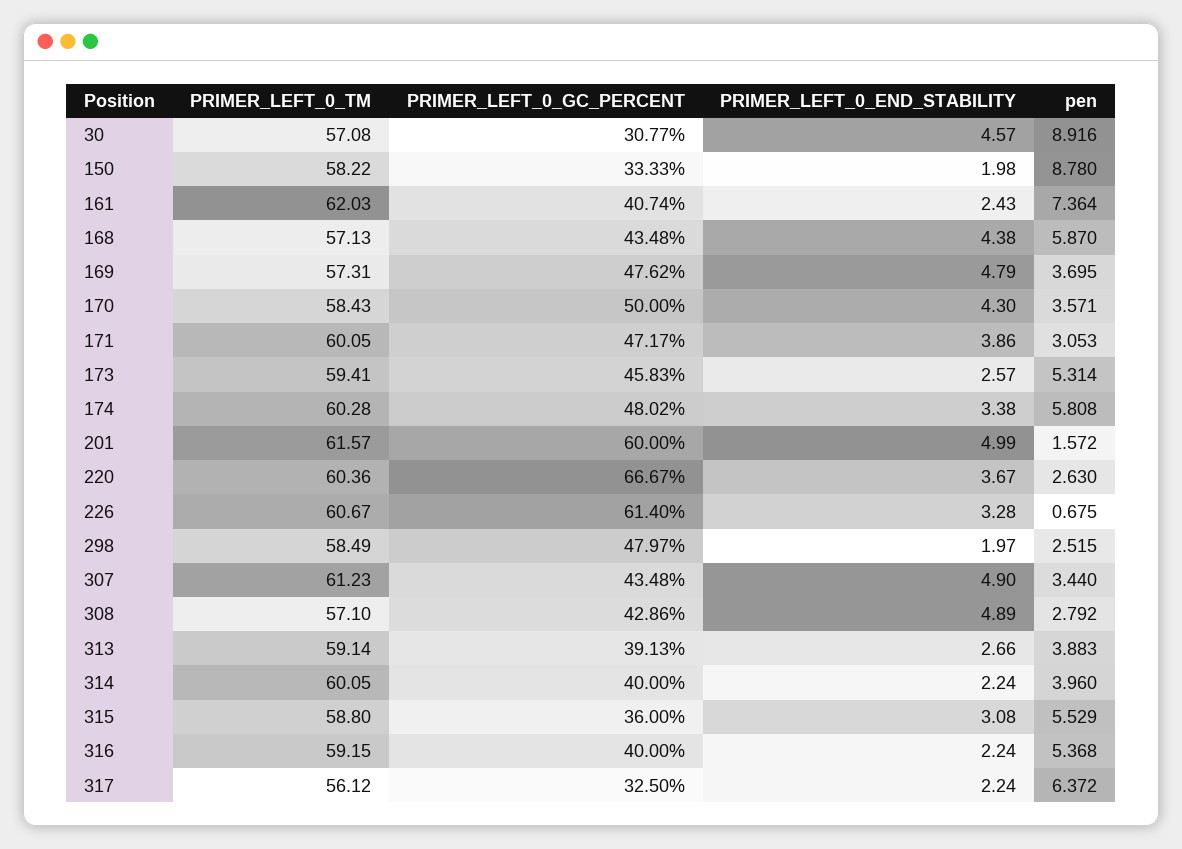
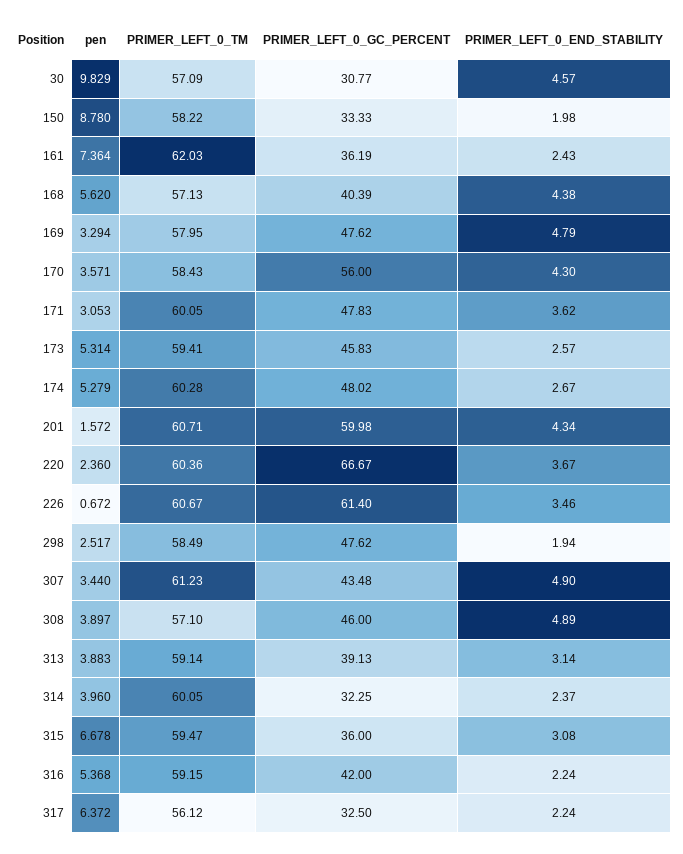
PRIMER_LEFT_0_TM, 30: 57.08 -> 57.09
pen, 30: 8.916 -> 9.829
PRIMER_LEFT_0_GC_PERCENT, 161: 40.74 -> 36.19
PRIMER_LEFT_0_GC_PERCENT, 168: 43.48 -> 40.39
pen, 168: 5.87 -> 5.62
PRIMER_LEFT_0_TM, 169: 57.31 -> 57.95
pen, 169: 3.695 -> 3.294
PRIMER_LEFT_0_GC_PERCENT, 170: 50 -> 56
PRIMER_LEFT_0_GC_PERCENT, 171: 47.17 -> 47.83
PRIMER_LEFT_0_END_STABILITY, 171: 3.86 -> 3.62
PRIMER_LEFT_0_END_STABILITY, 174: 3.38 -> 2.67
pen, 174: 5.808 -> 5.279
PRIMER_LEFT_0_TM, 201: 61.57 -> 60.71
PRIMER_LEFT_0_GC_PERCENT, 201: 60 -> 59.98
PRIMER_LEFT_0_END_STABILITY, 201: 4.99 -> 4.34
pen, 220: 2.63 -> 2.36
PRIMER_LEFT_0_END_STABILITY, 226: 3.28 -> 3.46
pen, 226: 0.675 -> 0.672
PRIMER_LEFT_0_GC_PERCENT, 298: 47.97 -> 47.62
PRIMER_LEFT_0_END_STABILITY, 298: 1.97 -> 1.94
pen, 298: 2.515 -> 2.517
PRIMER_LEFT_0_GC_PERCENT, 308: 42.86 -> 46
pen, 308: 2.792 -> 3.897
PRIMER_LEFT_0_END_STABILITY, 313: 2.66 -> 3.14
PRIMER_LEFT_0_GC_PERCENT, 314: 40 -> 32.25
PRIMER_LEFT_0_END_STABILITY, 314: 2.24 -> 2.37
PRIMER_LEFT_0_TM, 315: 58.8 -> 59.47
pen, 315: 5.529 -> 6.678
PRIMER_LEFT_0_GC_PERCENT, 316: 40 -> 42

